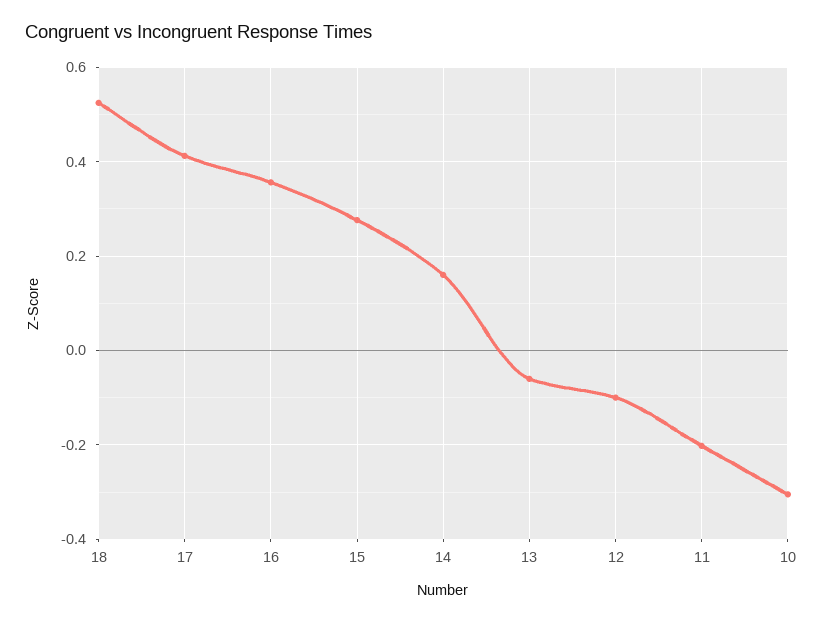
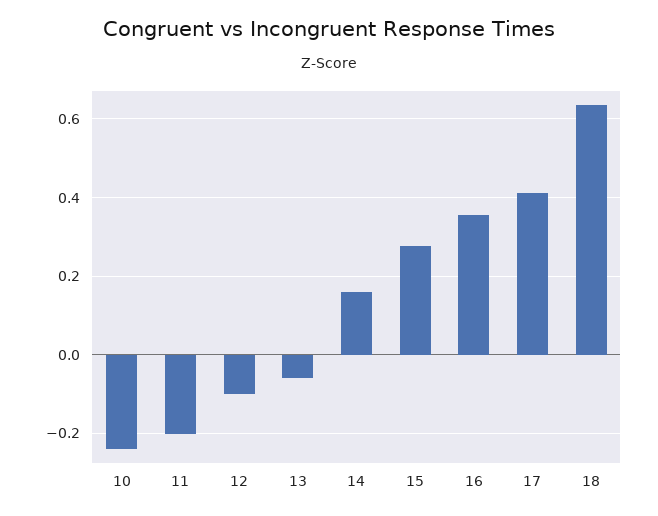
18: 0.52 -> 0.64
10: -0.3 -> -0.24

